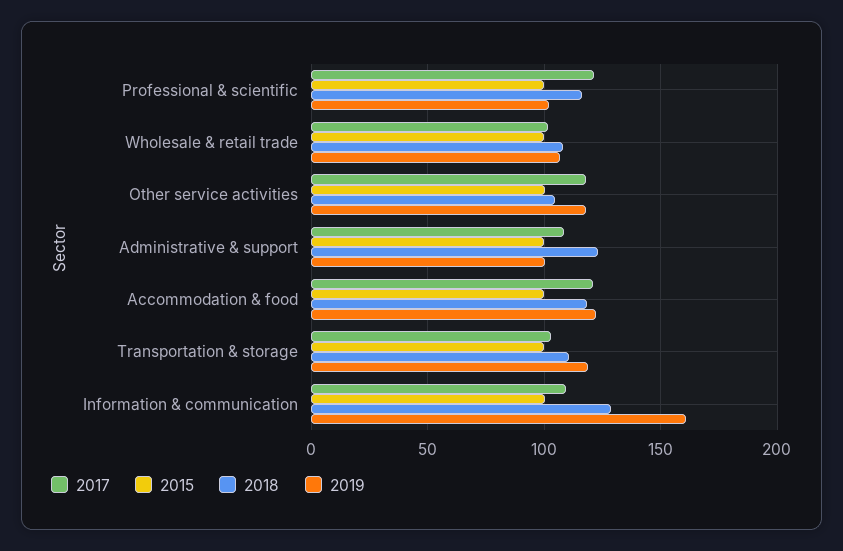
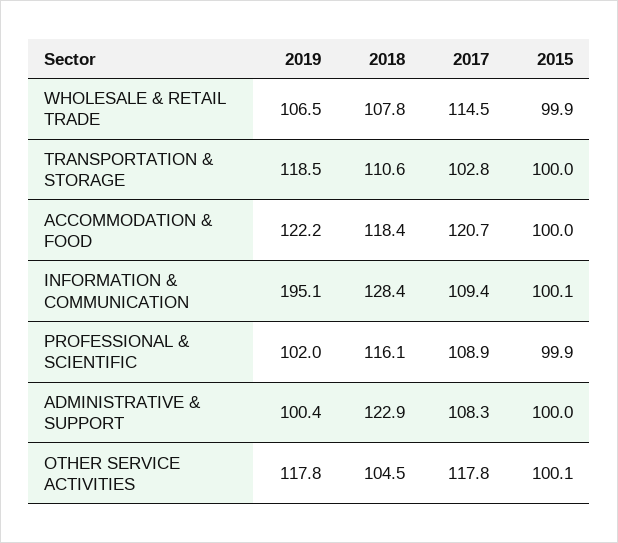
2017, Professional & scientific: 120 -> 108.9
2017, Wholesale & retail trade: 100 -> 114.5
2019, Information & communication: 160 -> 195.1

